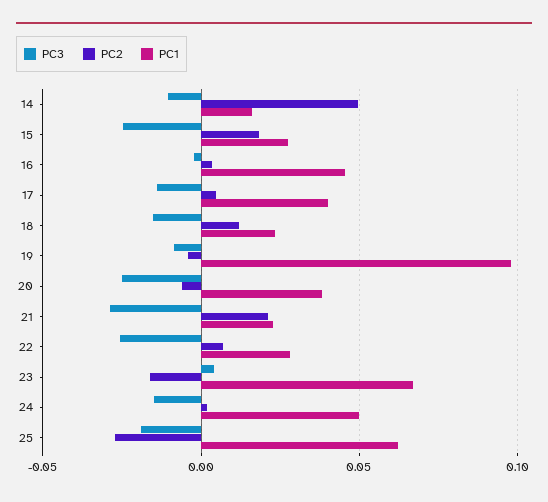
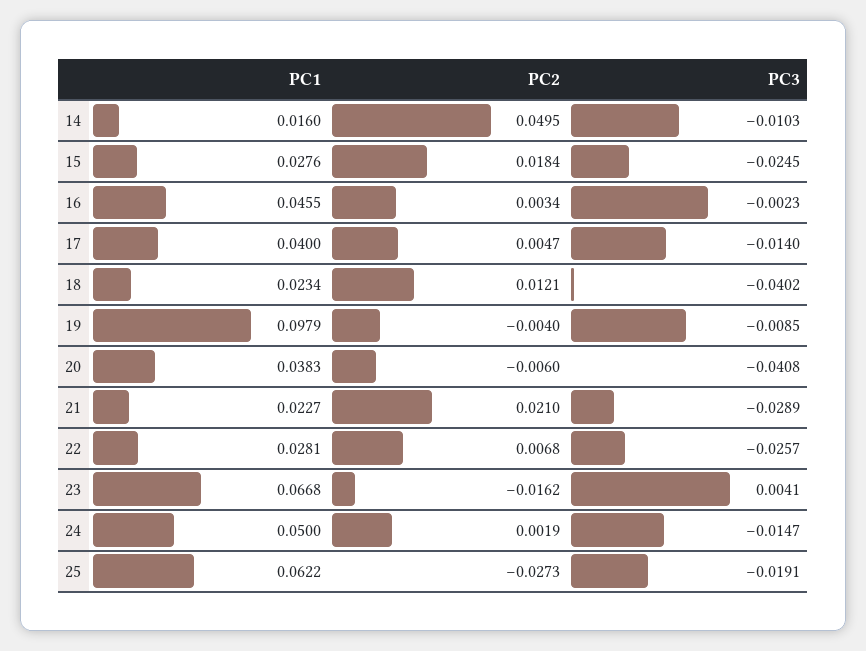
PC3, 18: -0.015 -> -0.0402
PC3, 20: -0.025 -> -0.0408

